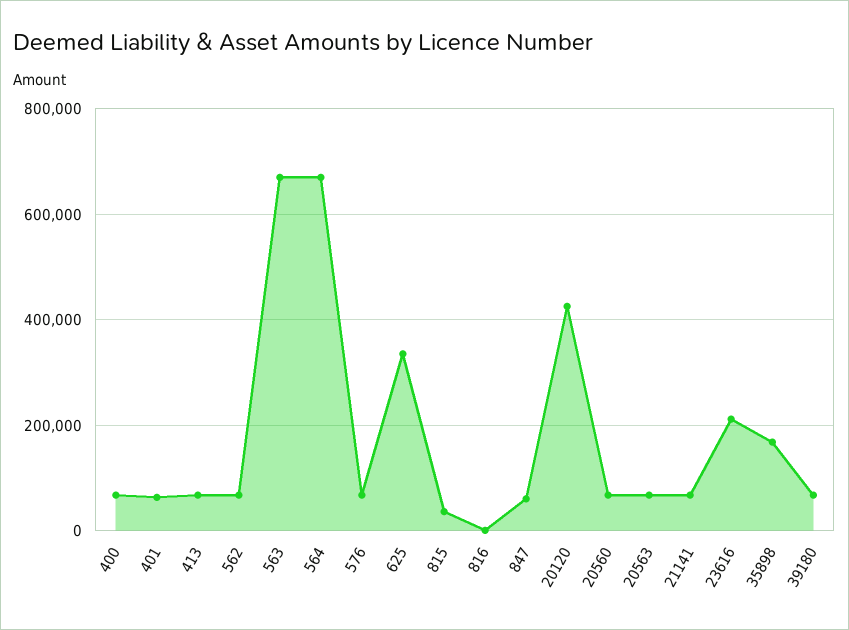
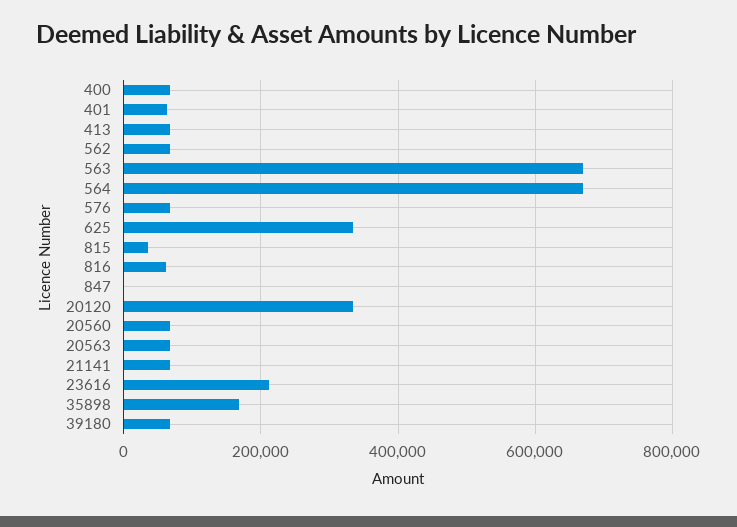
816: 0 -> 60000
847: 60000 -> 0
20120: 420000 -> 340000

